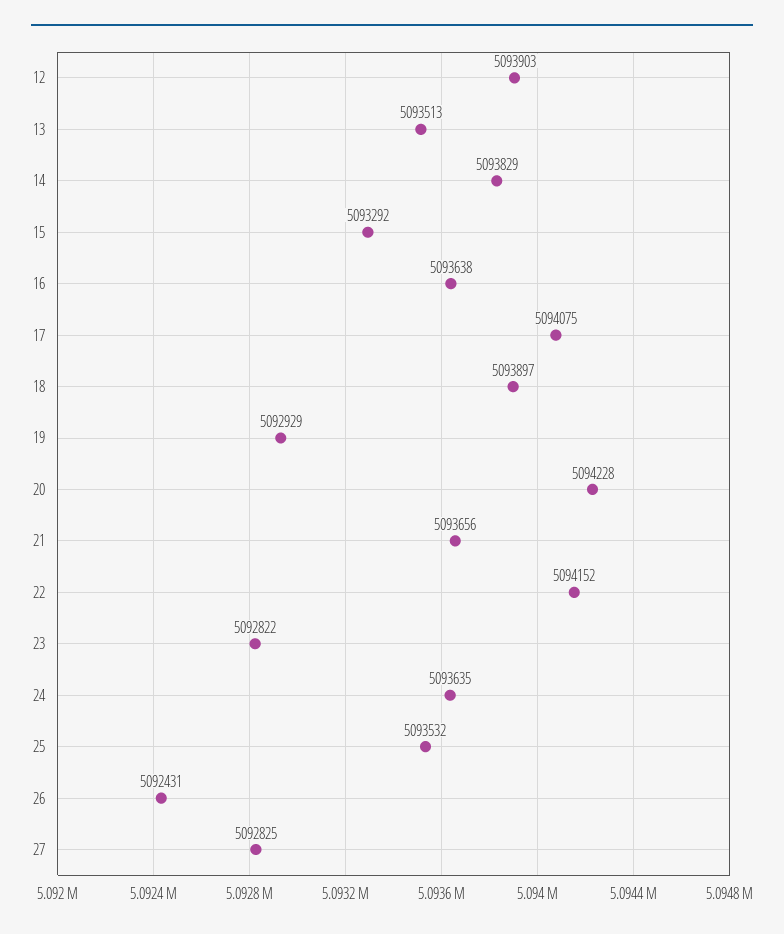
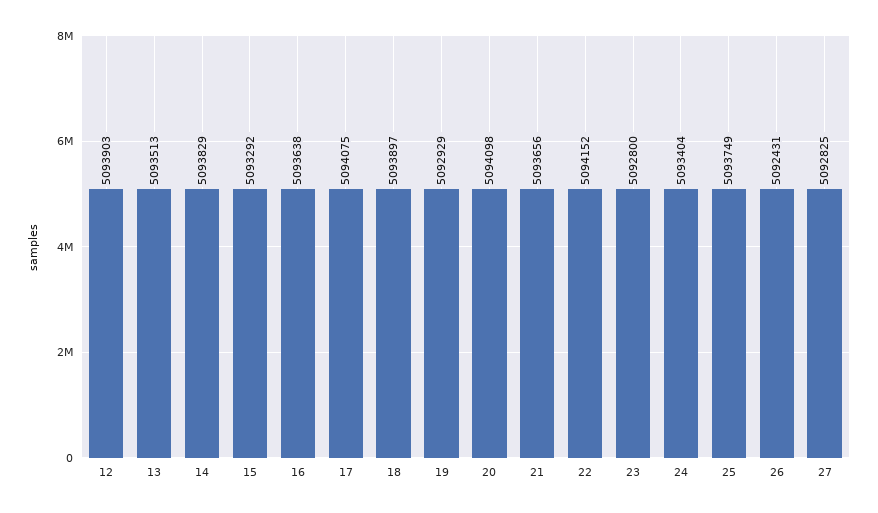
20: 5094228 -> 5094098
23: 5092822 -> 5092800
24: 5093635 -> 5093404
25: 5093532 -> 5093749

